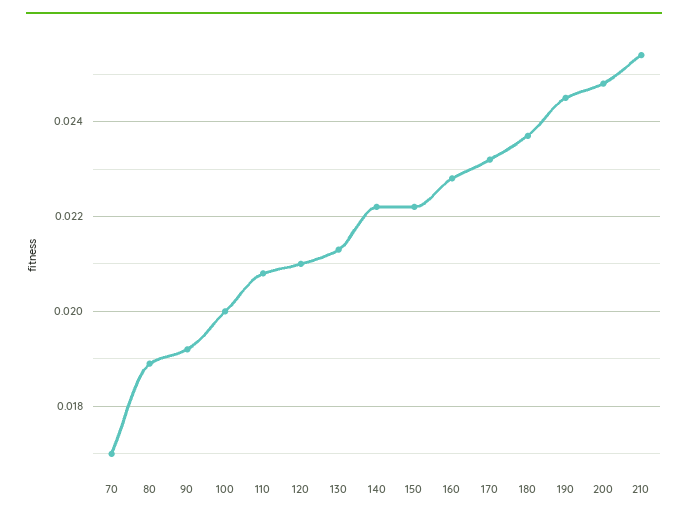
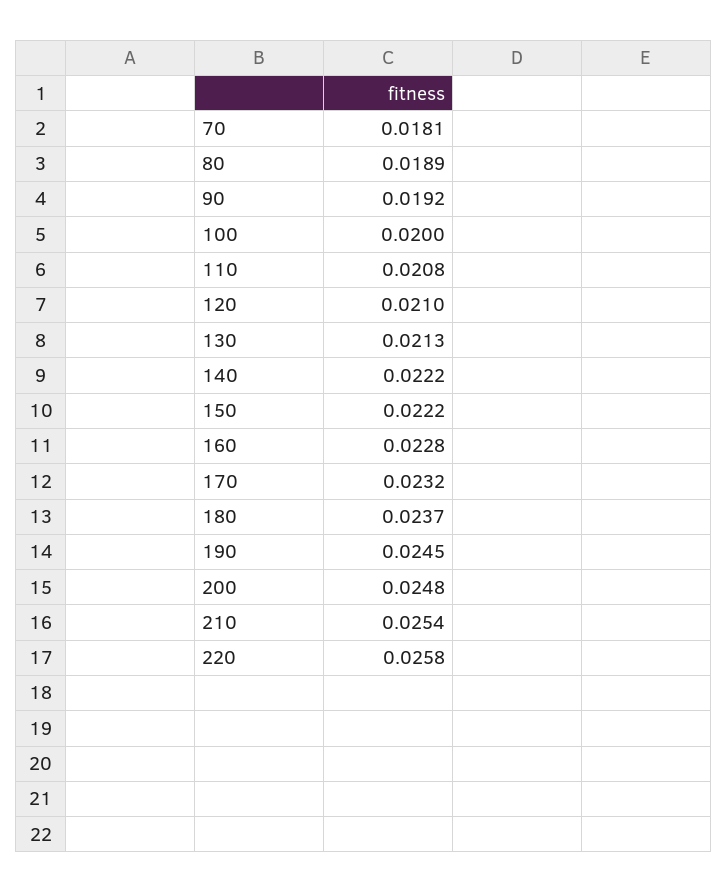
70: 0.017 -> 0.0181
220: none -> 0.0258

